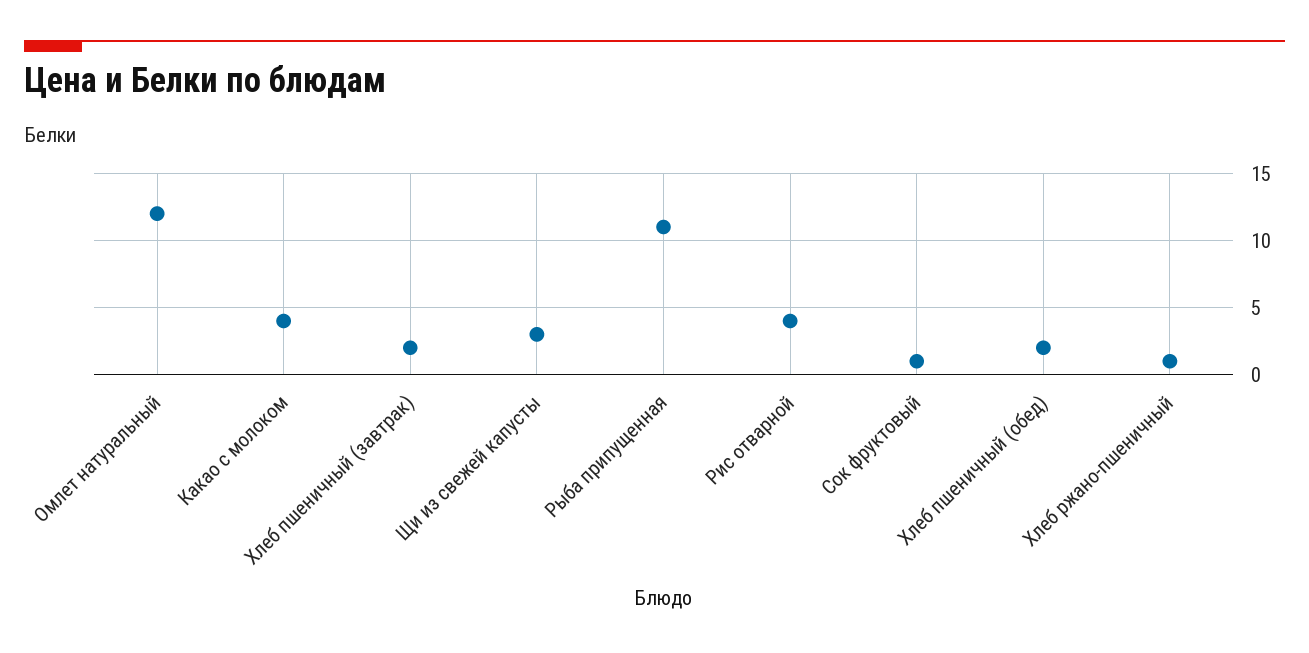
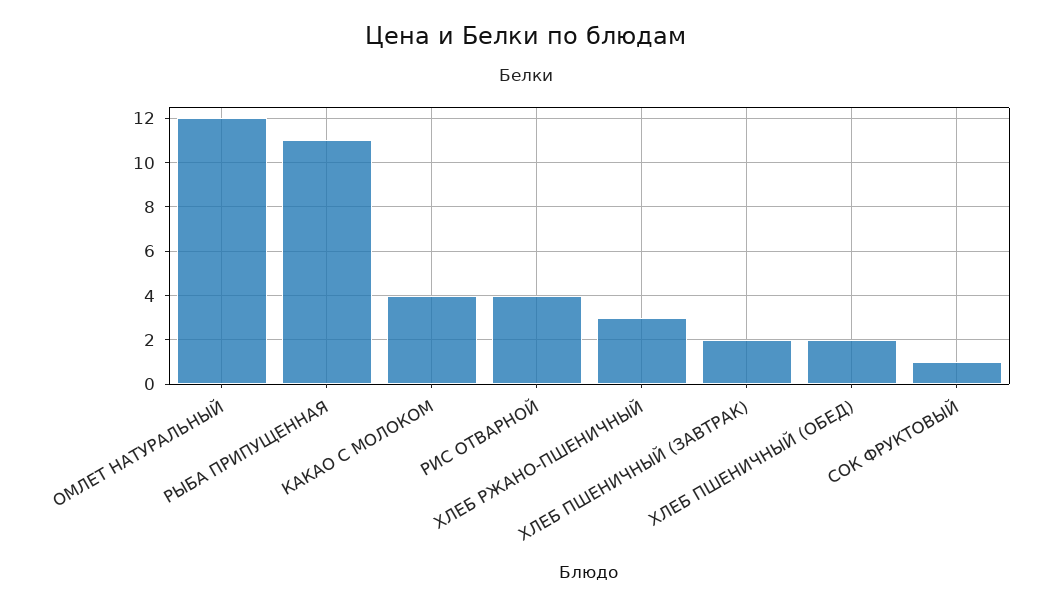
Щи из свежей капусты: 3 -> none
Хлеб ржано-пшеничный: 1 -> 3

